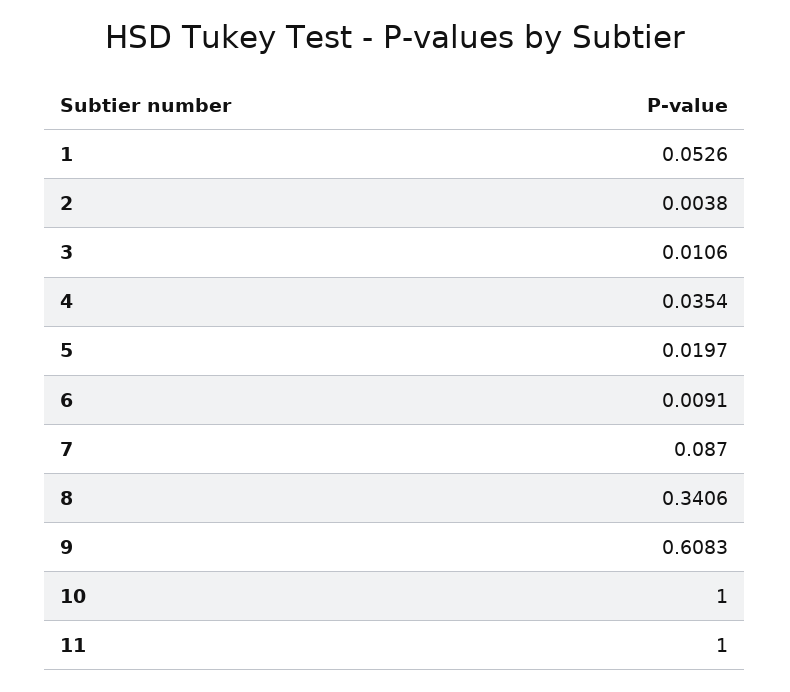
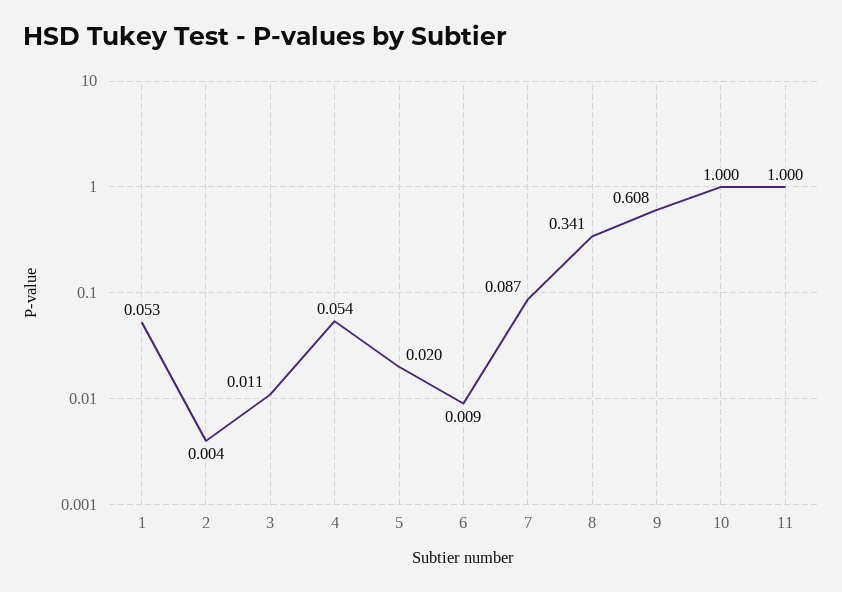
4: 0.0354 -> 0.054

